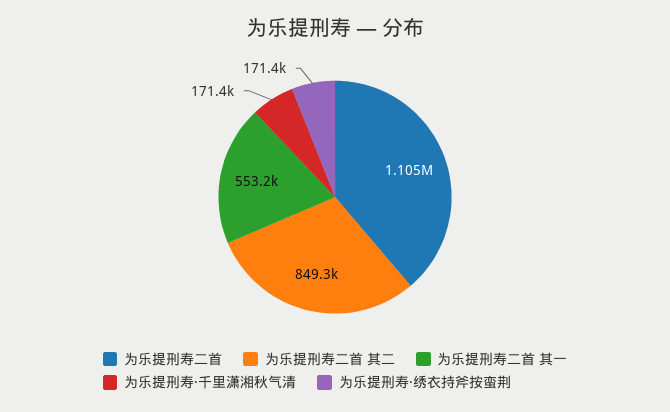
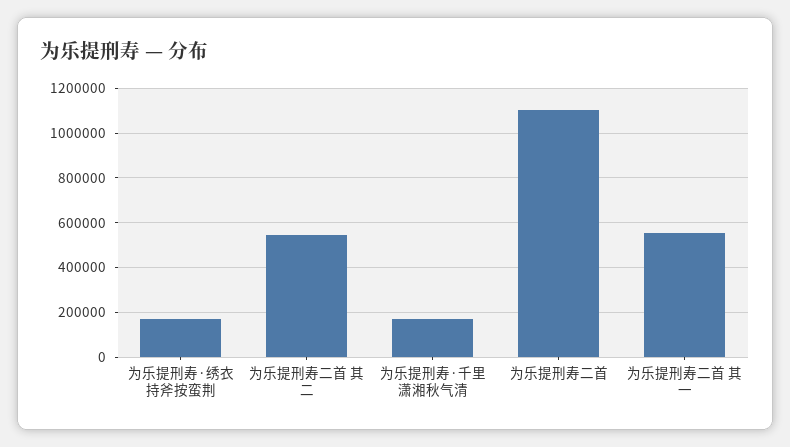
为乐提刑寿二首 其二: 849300 -> 550000

